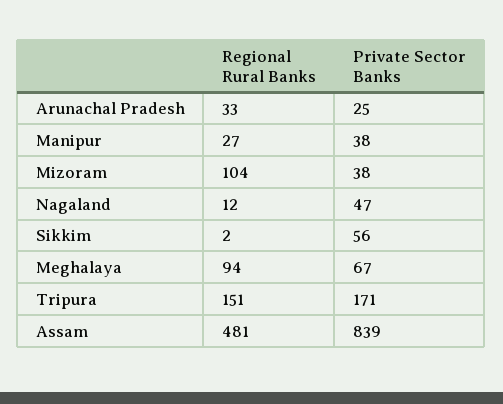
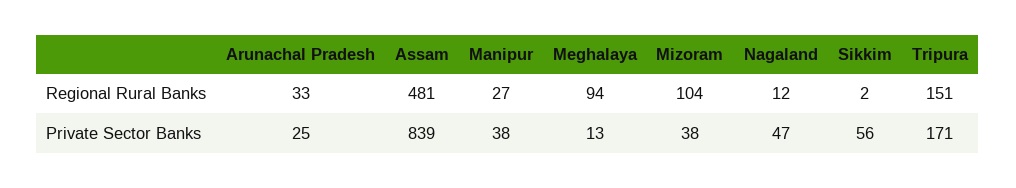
Private Sector Banks, Meghalaya: 67 -> 13

